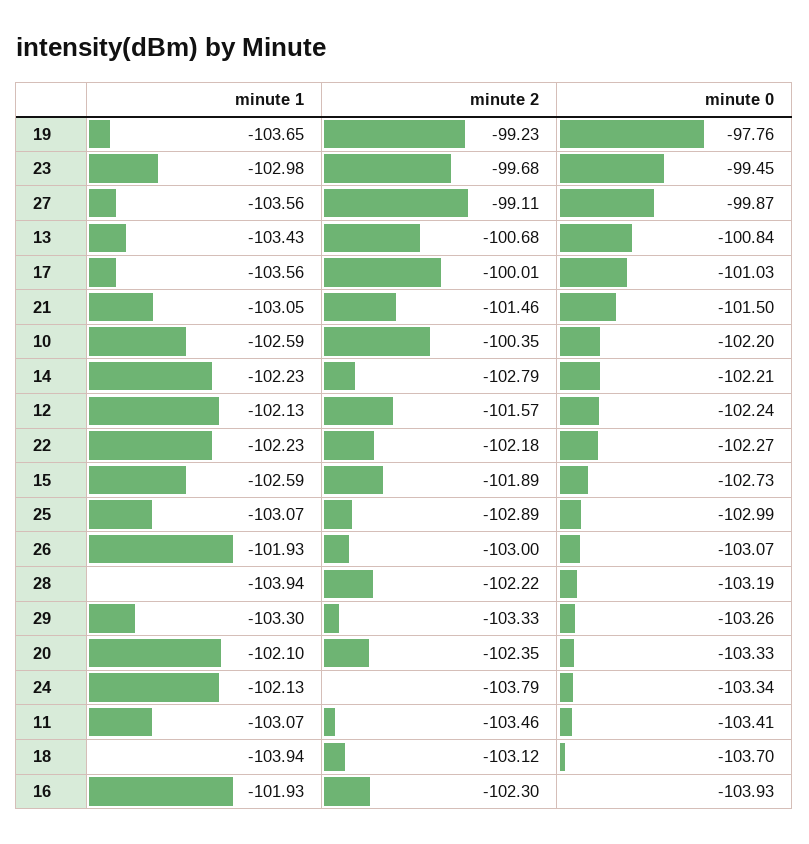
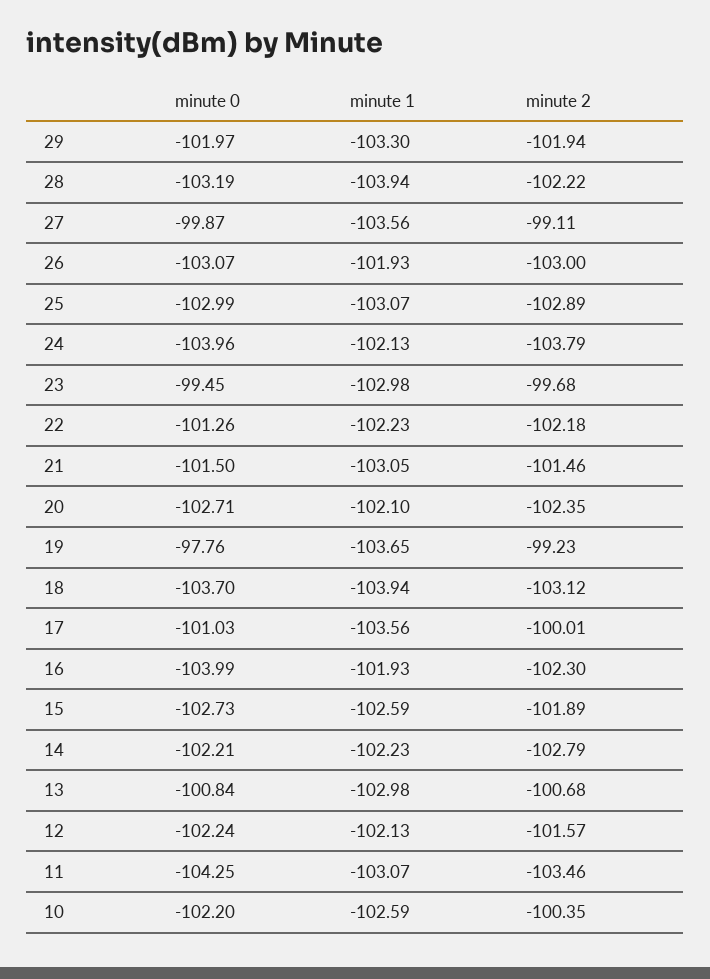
minute 1, 13: -103.43 -> -102.98
minute 0, 22: -102.27 -> -101.26
minute 2, 29: -103.33 -> -101.94
minute 0, 29: -103.26 -> -101.97
minute 0, 20: -103.33 -> -102.71
minute 0, 24: -103.34 -> -103.96
minute 0, 11: -103.41 -> -104.25
minute 0, 16: -103.93 -> -103.99

